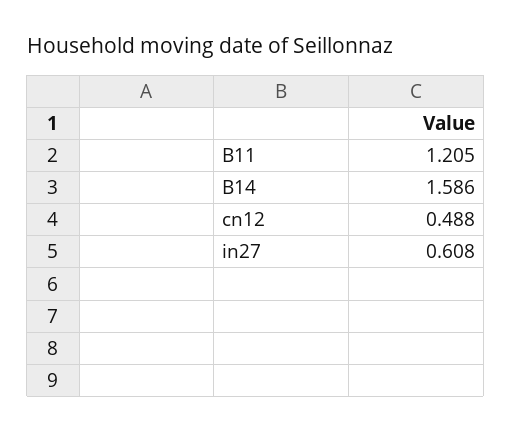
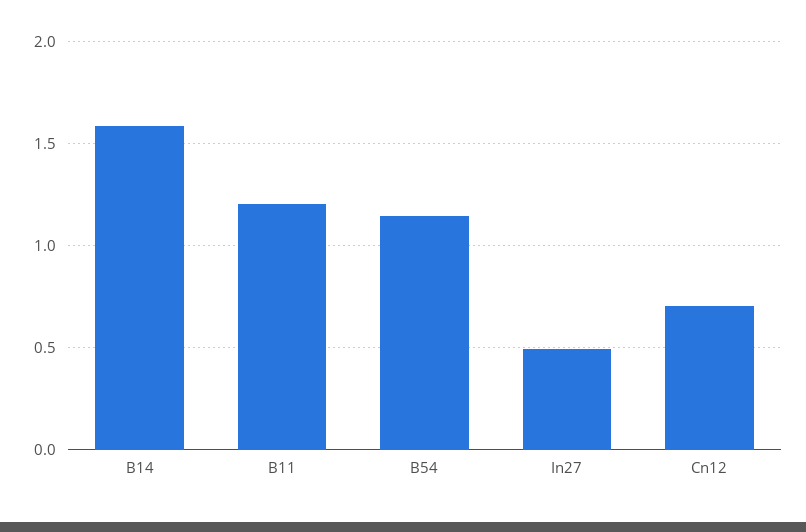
cn12: 0.488 -> 0.7
in27: 0.608 -> 0.5
B54: none -> 1.15

